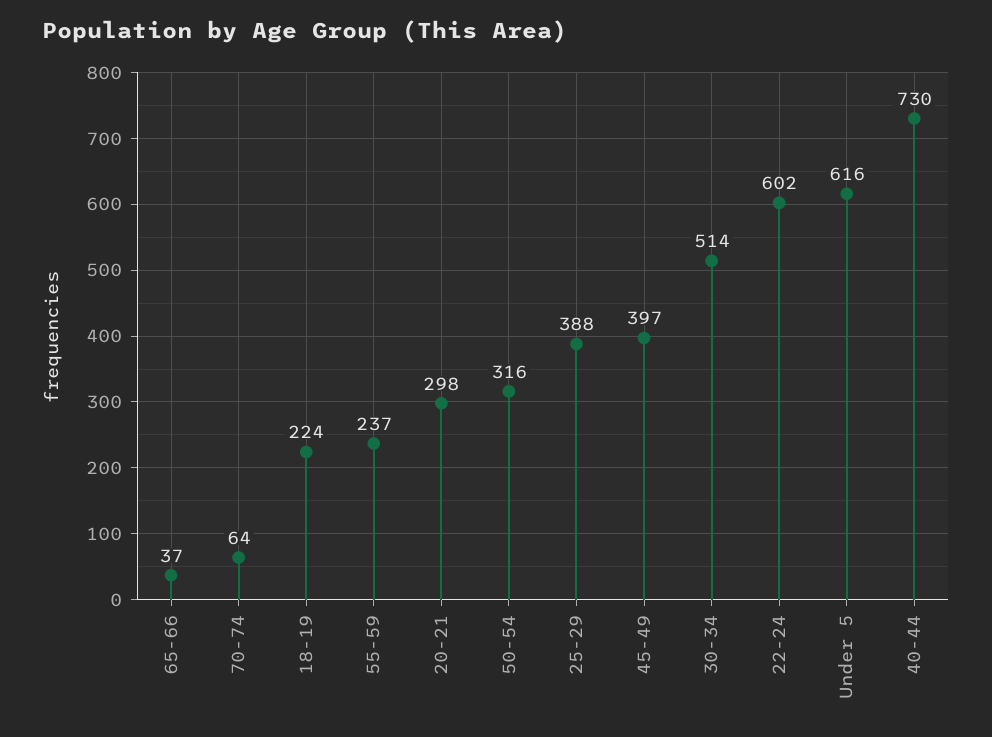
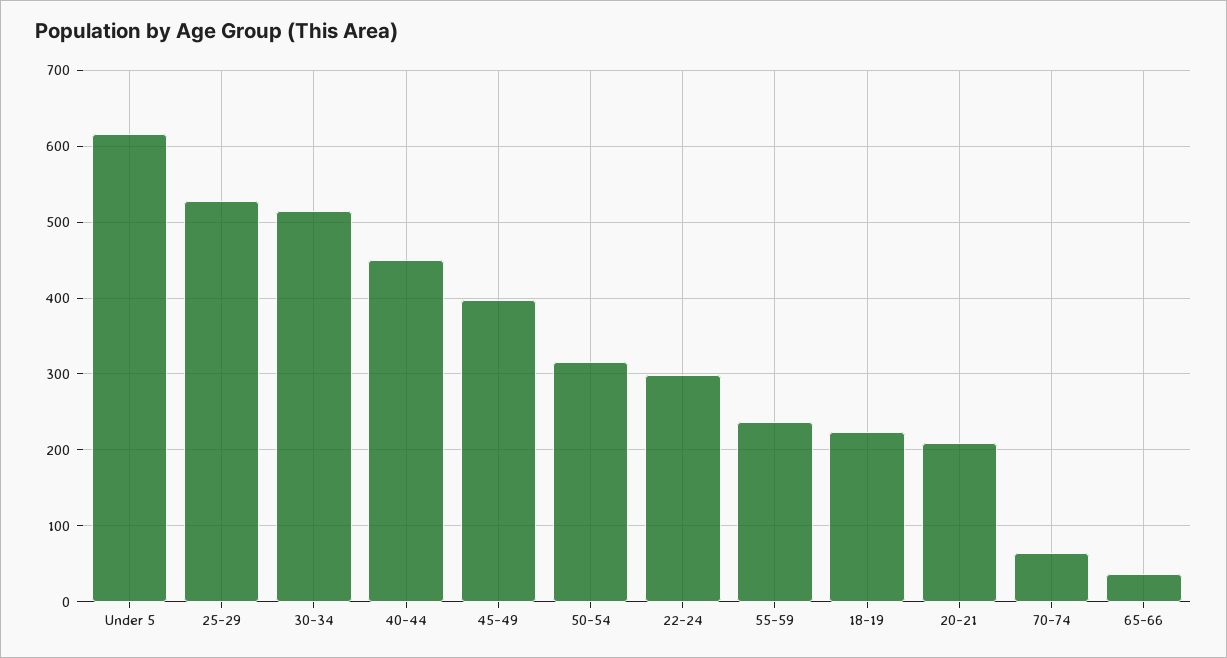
20-21: 298 -> 210
25-29: 388 -> 530
22-24: 602 -> 300
40-44: 730 -> 450

